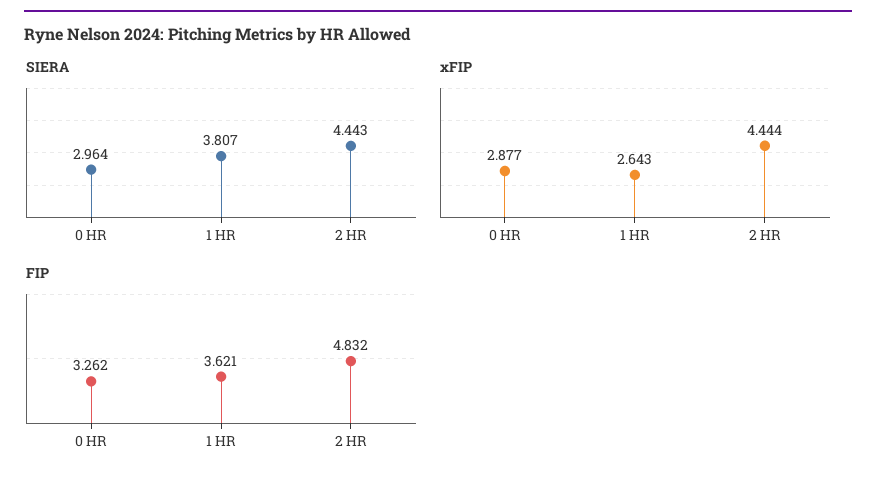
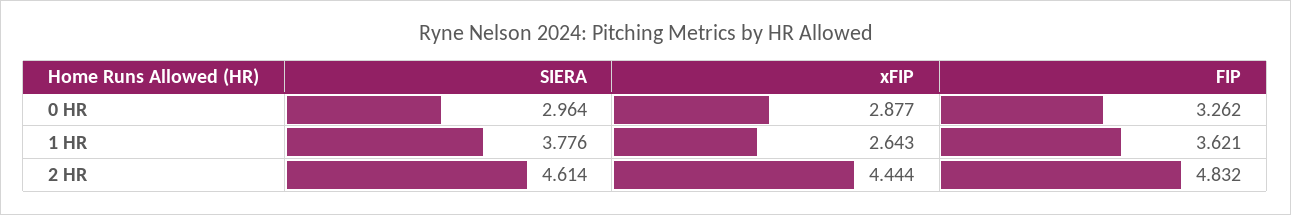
SIERA, 1 HR: 3.807 -> 3.776
SIERA, 2 HR: 4.443 -> 4.614

